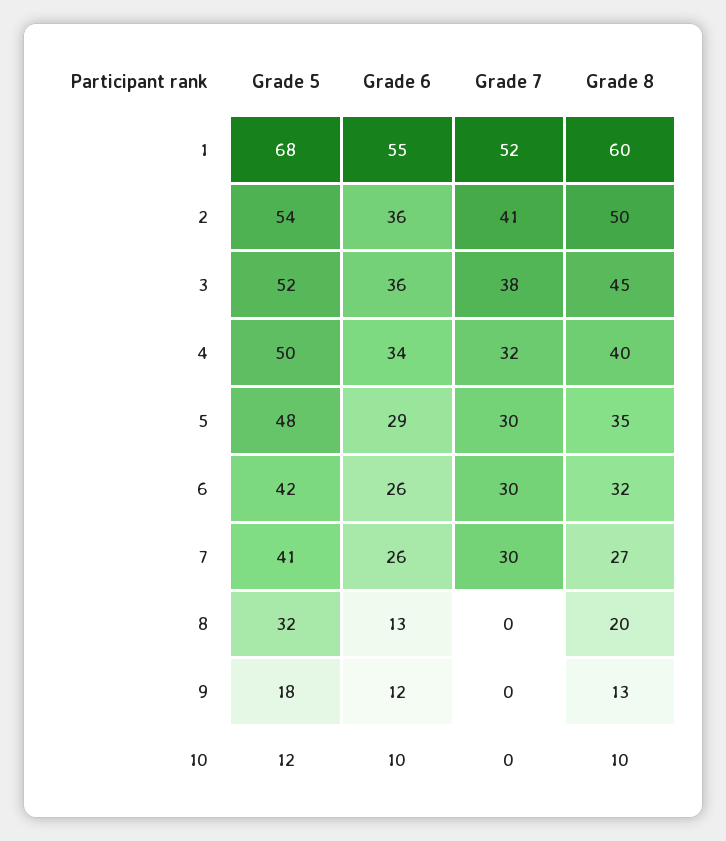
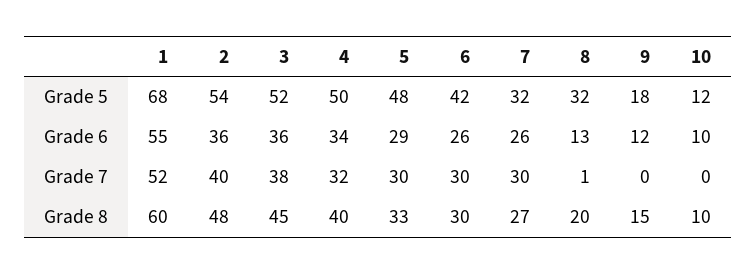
Grade 7, 2: 41 -> 40
Grade 8, 2: 50 -> 48
Grade 8, 5: 35 -> 33
Grade 8, 6: 32 -> 30
Grade 5, 7: 41 -> 32
Grade 7, 8: 0 -> 1
Grade 8, 9: 13 -> 15

